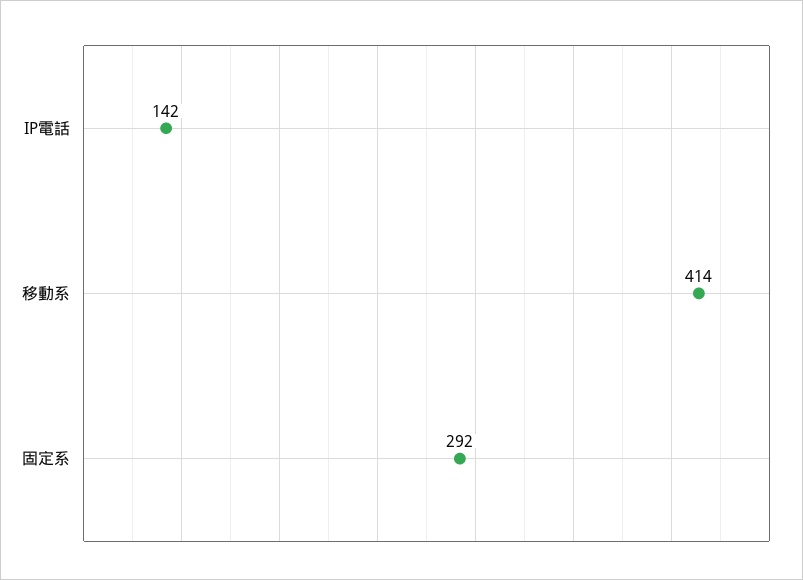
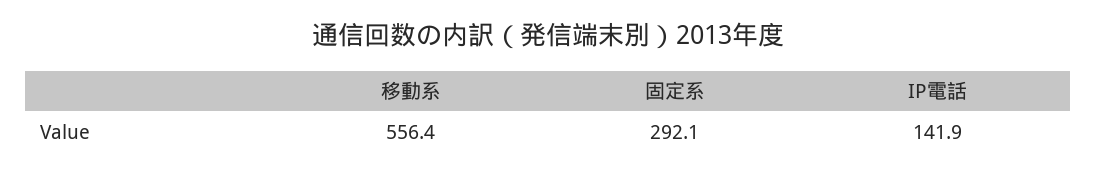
移動系: 414 -> 556.4

